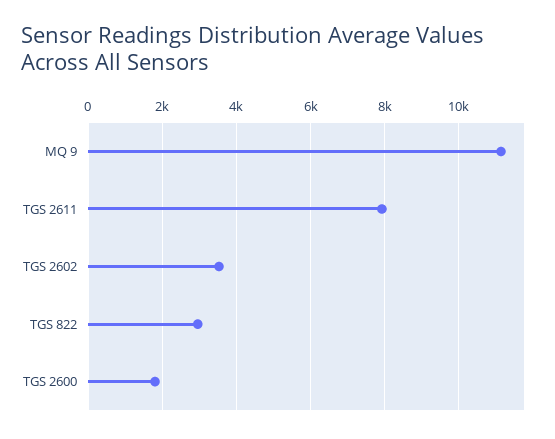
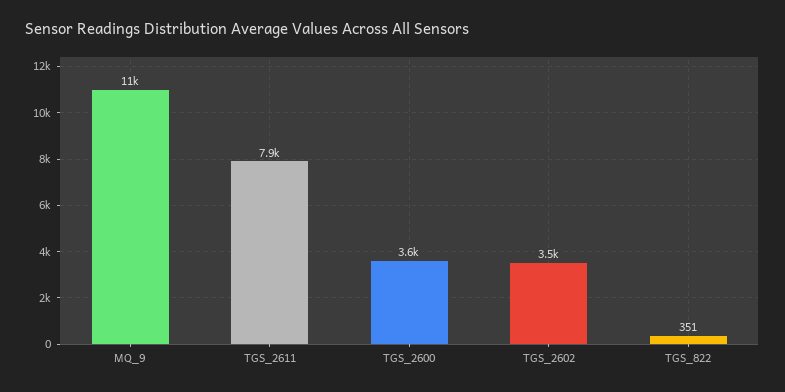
TGS 822: 3000 -> 351
TGS 2600: 1800 -> 3600

